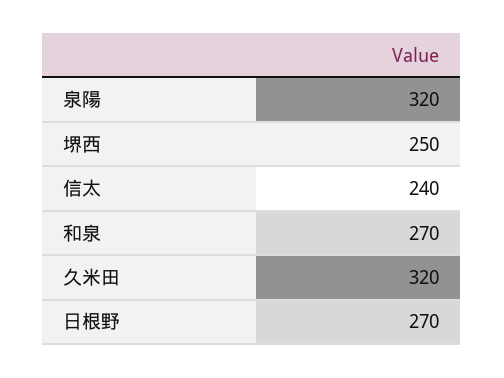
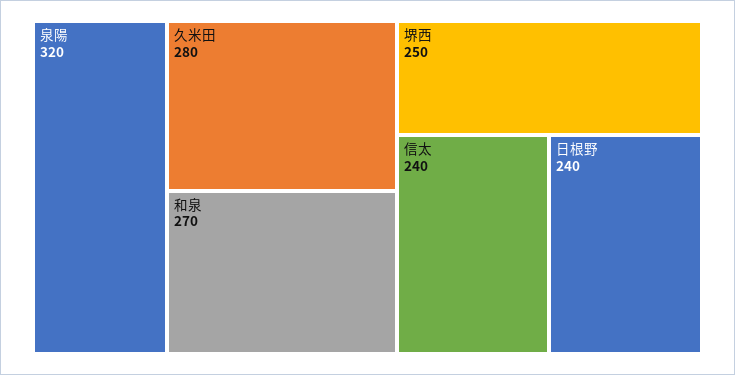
久米田: 320 -> 280
日根野: 270 -> 240

